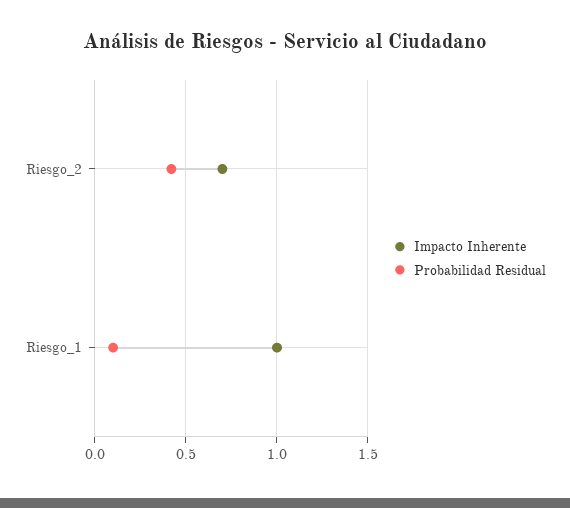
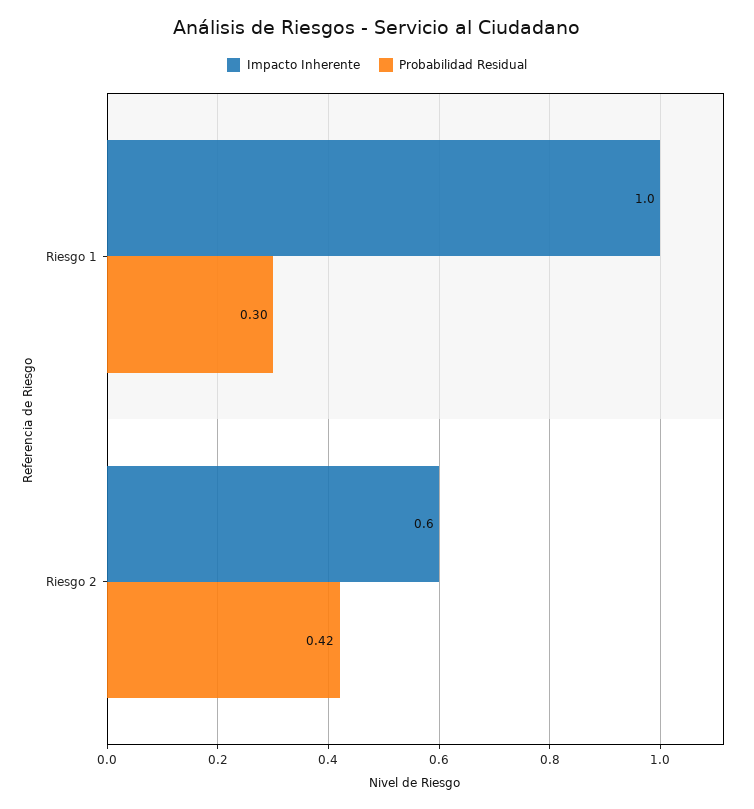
Impacto Inherente, Riesgo_2: 0.7 -> 0.6
Probabilidad Residual, Riesgo_1: 0.1 -> 0.3

